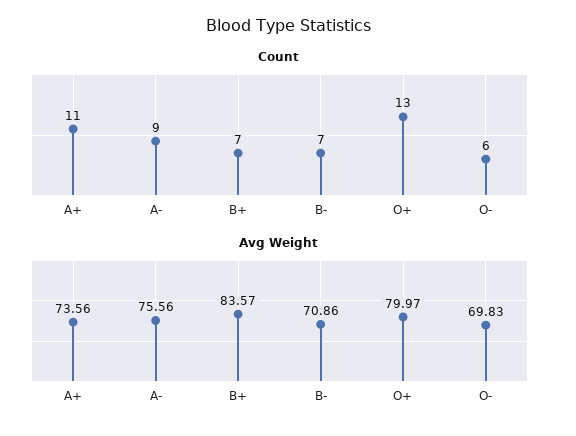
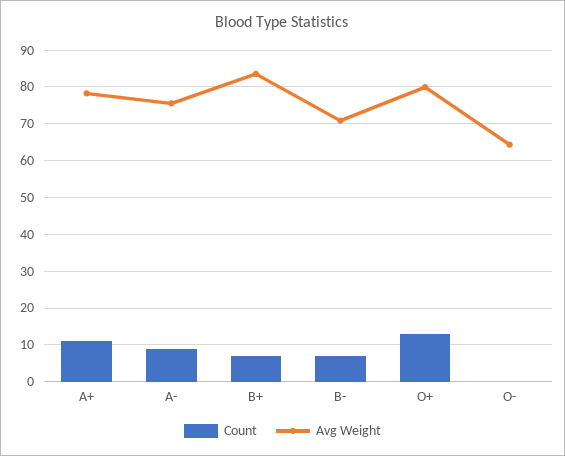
Count, O-: 6 -> 0
Avg Weight, A+: 73.56 -> 78
Avg Weight, O-: 69.83 -> 64

